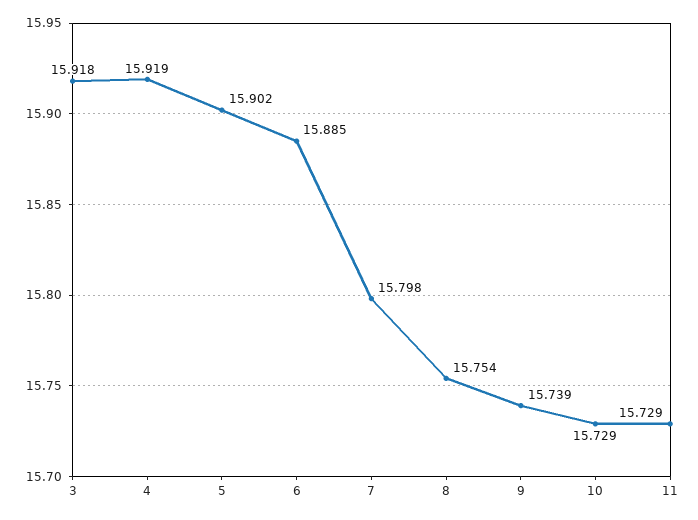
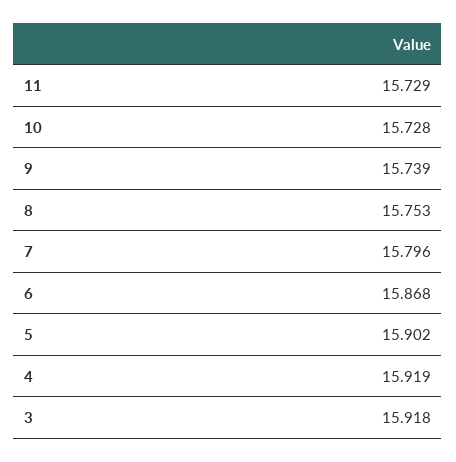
6: 15.885 -> 15.868
7: 15.798 -> 15.796
8: 15.754 -> 15.753
10: 15.729 -> 15.728

